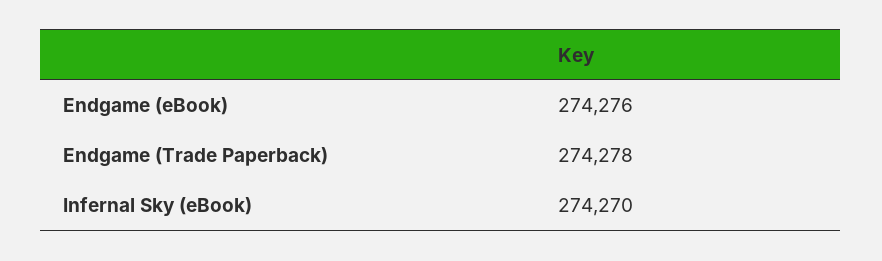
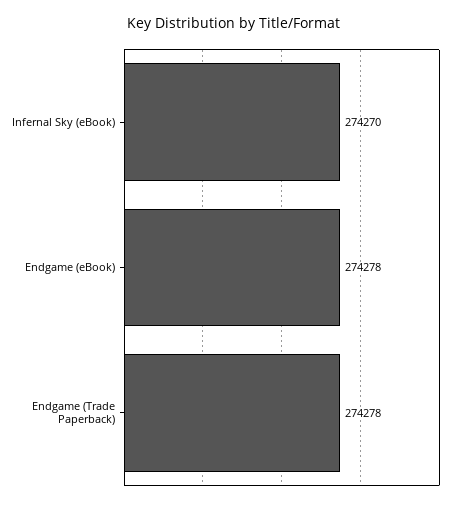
Endgame (eBook): 274276 -> 274278

